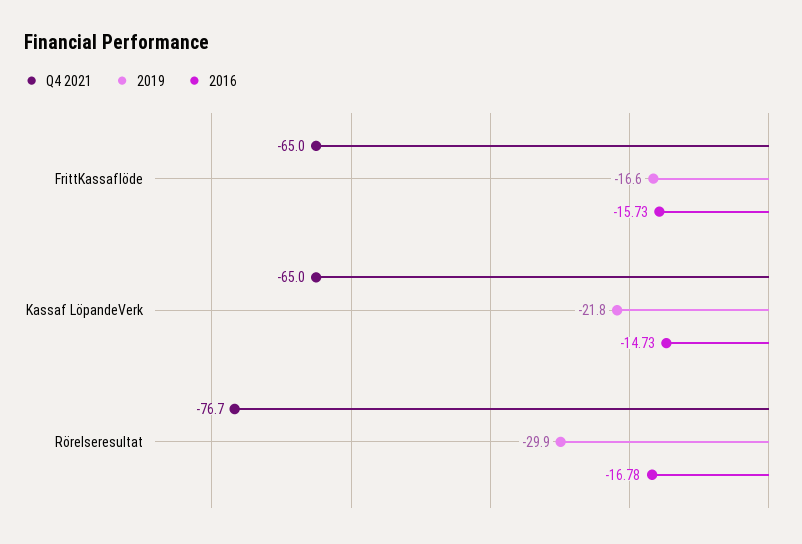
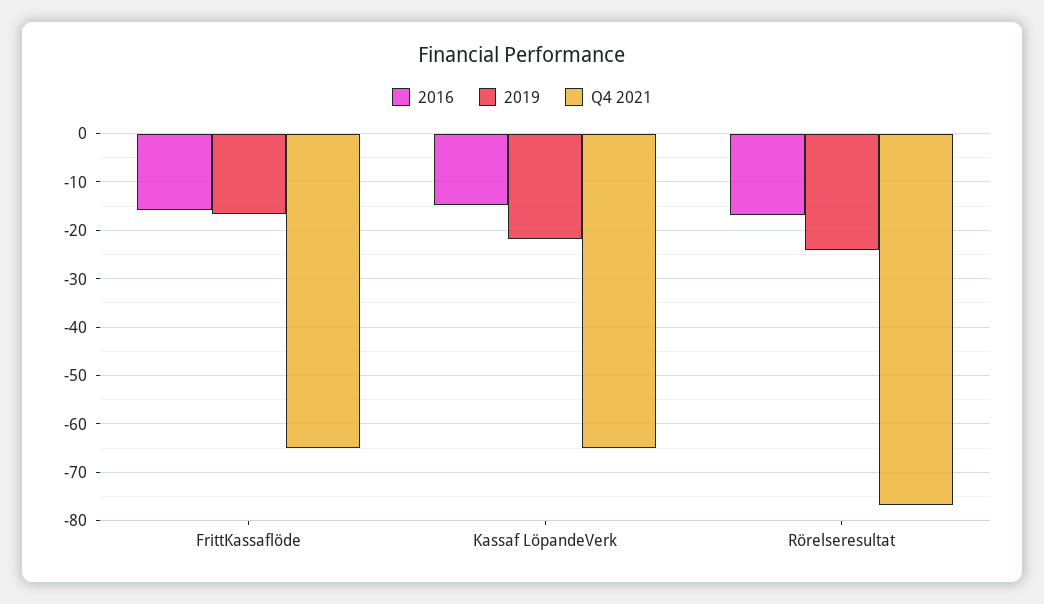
2019, Rörelseresultat: -29.9 -> -24

